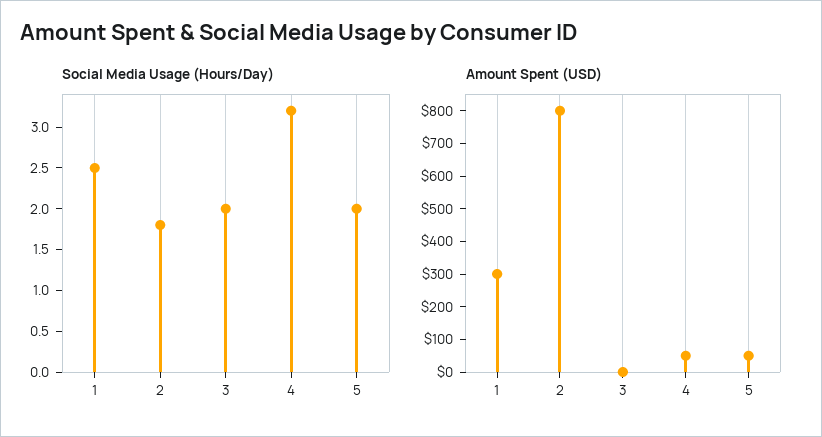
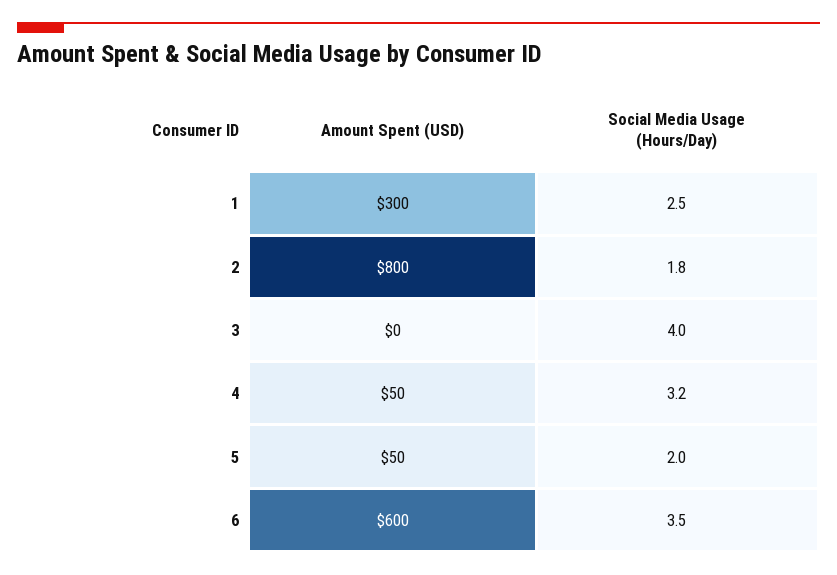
Social Media Usage (Hours/Day), 3: 2 -> 4
Amount Spent (USD), 6: none -> 600
Social Media Usage (Hours/Day), 6: none -> 3.5

